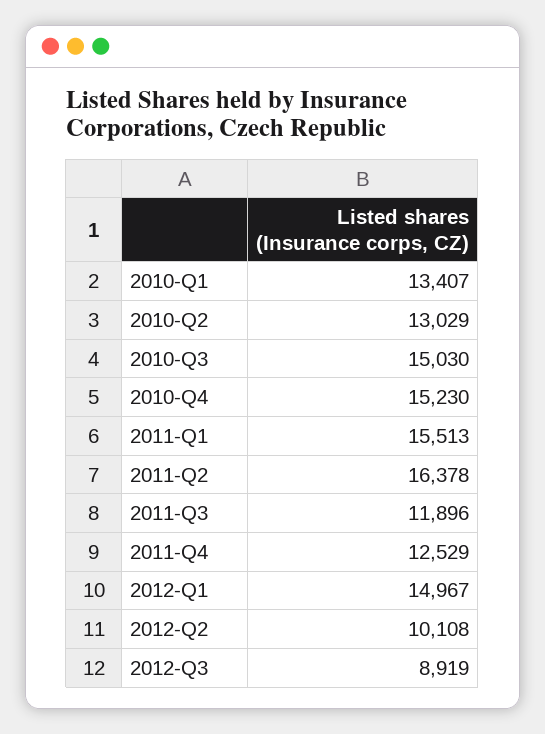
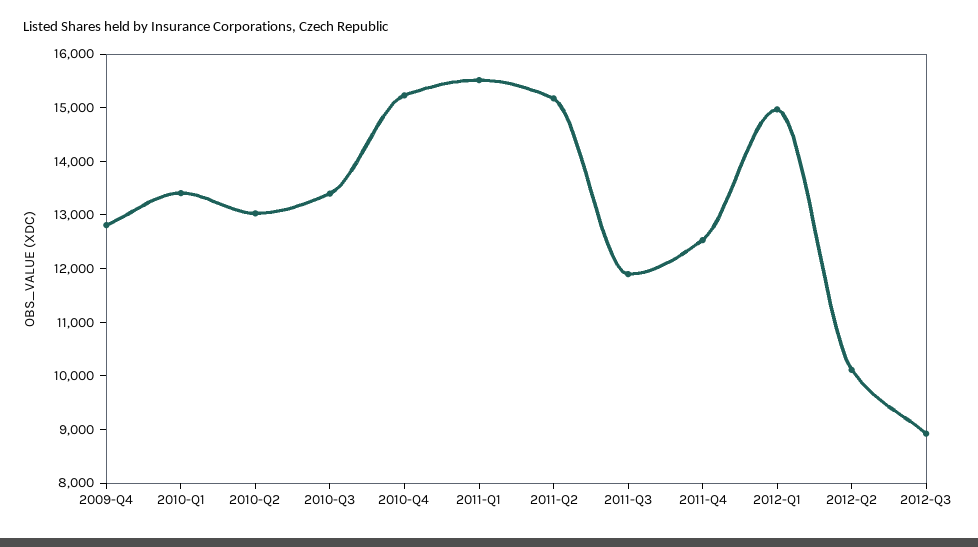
2010-Q3: 15030 -> 13400
2011-Q2: 16378 -> 15200
2009-Q4: none -> 12800

